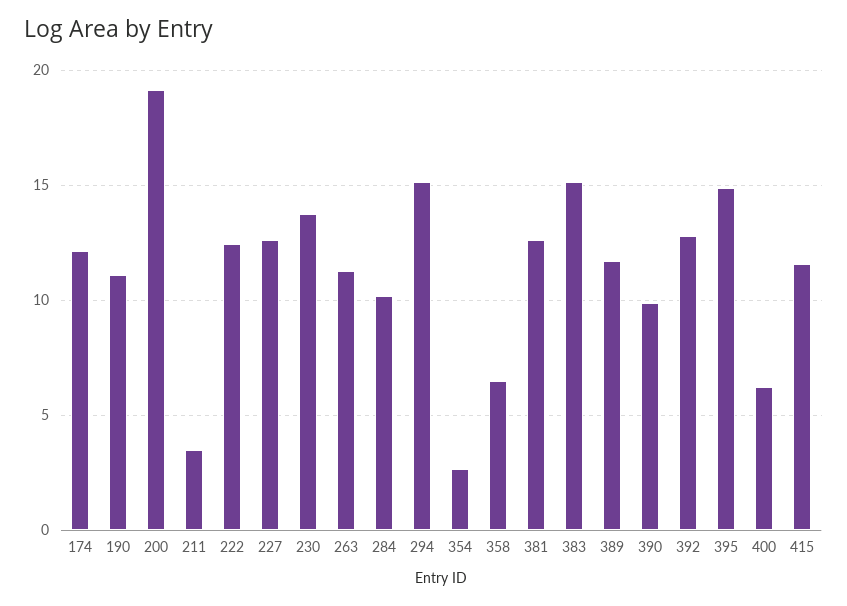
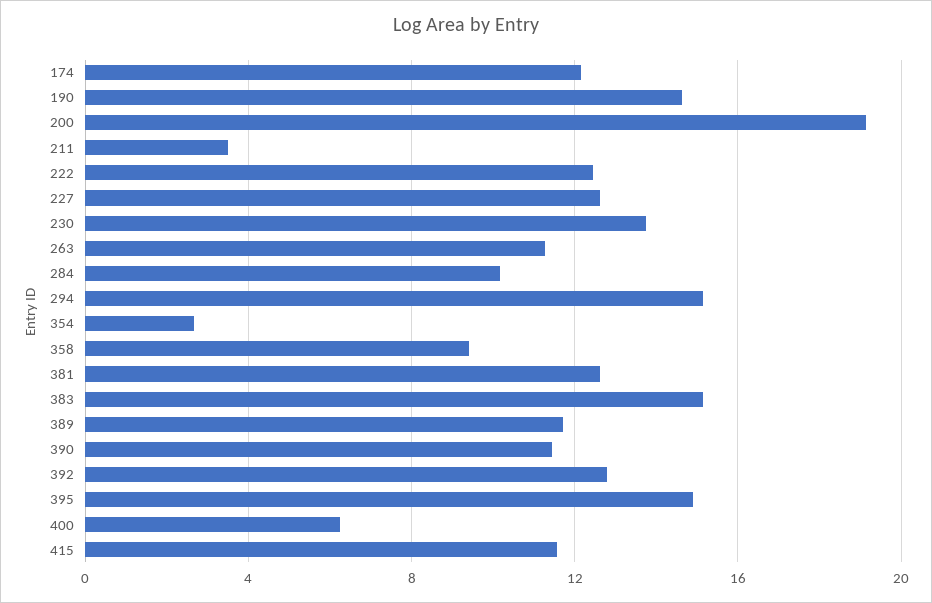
190: 11 -> 14.5
358: 6.5 -> 9.5
390: 10 -> 11.5

